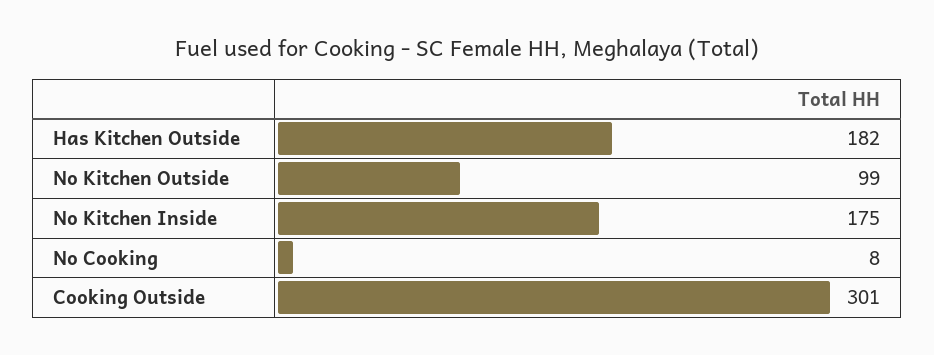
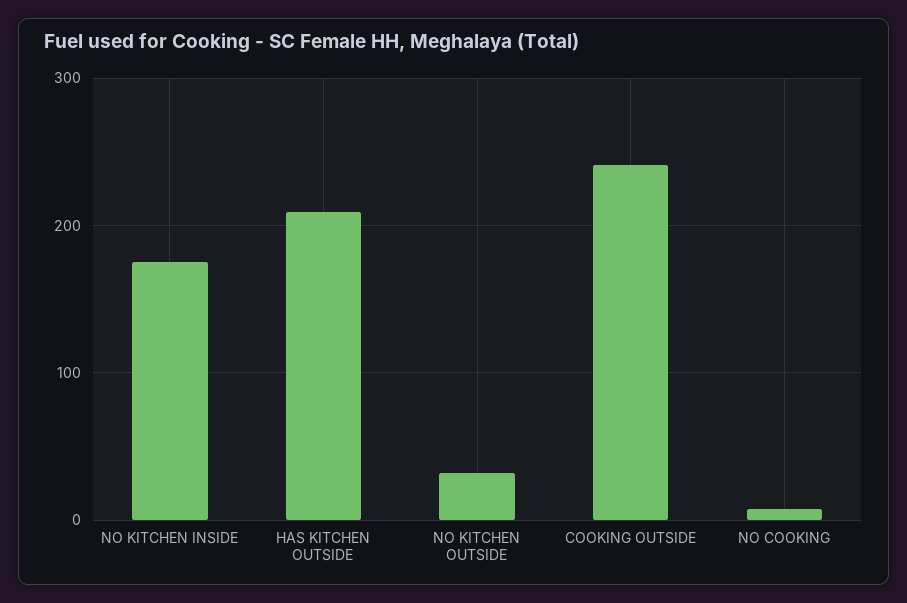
Has Kitchen Outside: 182 -> 210
No Kitchen Outside: 99 -> 30
Cooking Outside: 301 -> 240

